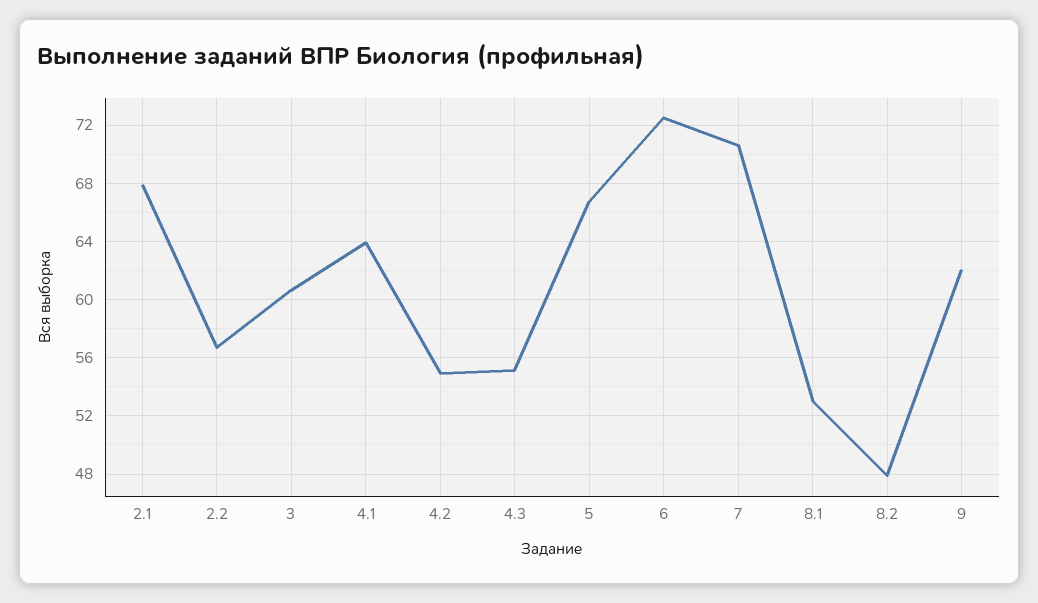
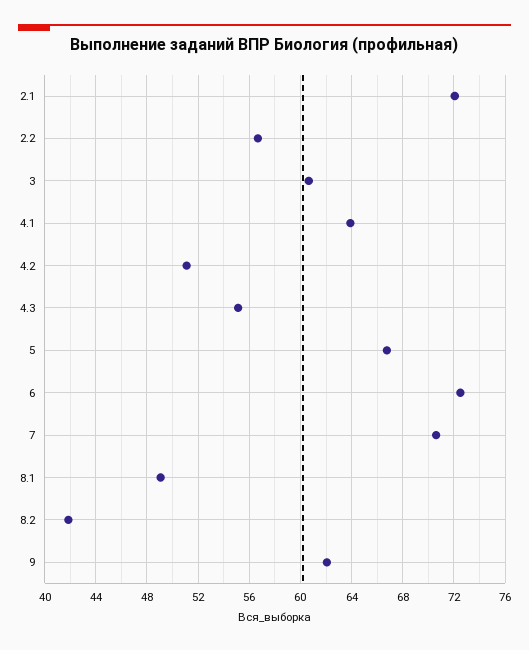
2.1: 68 -> 72
4.2: 55 -> 51
8.1: 53 -> 49
8.2: 48 -> 42

